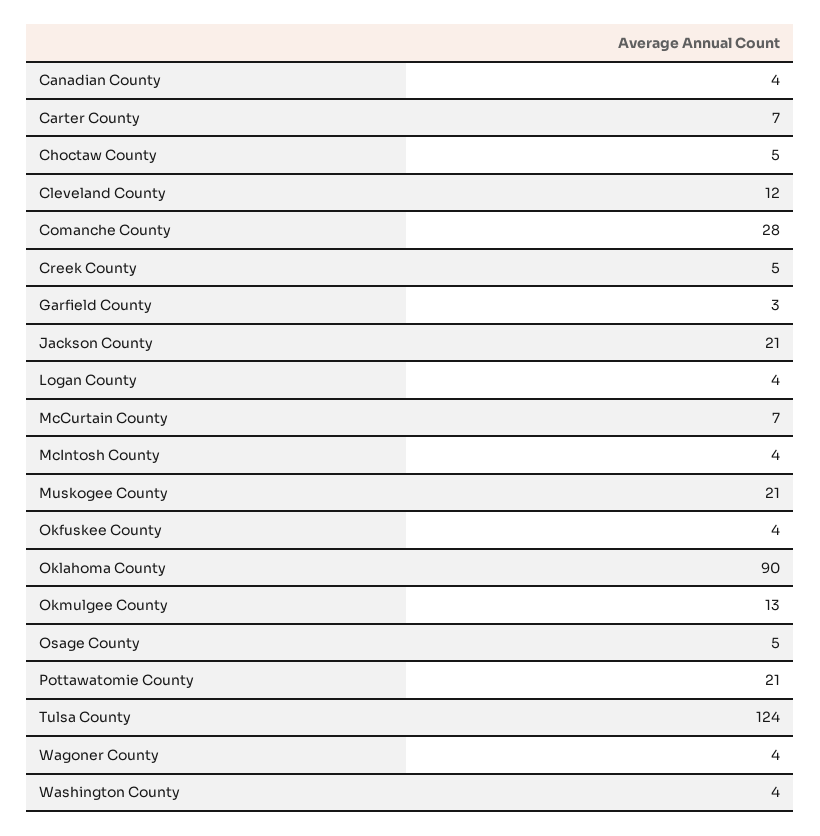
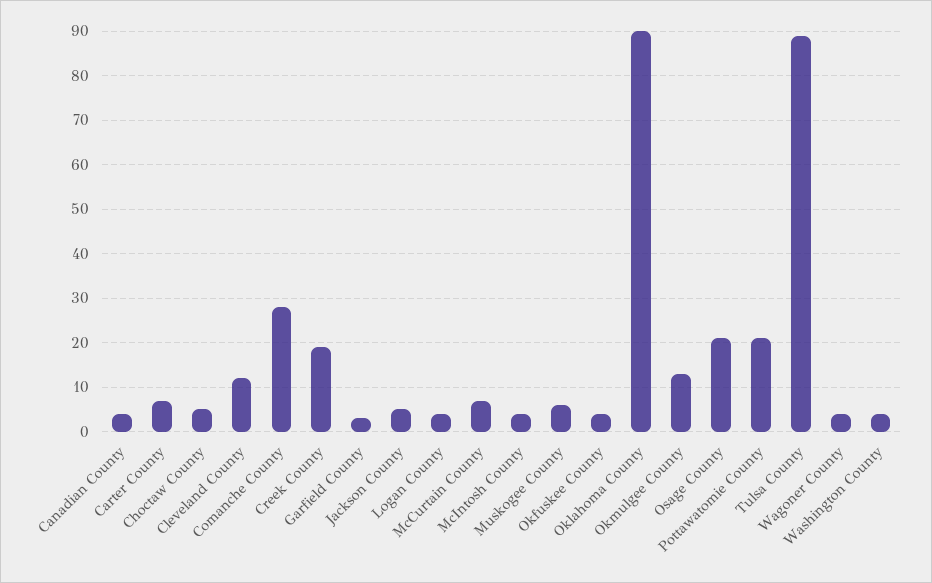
Creek County: 5 -> 20
Jackson County: 21 -> 5
Muskogee County: 21 -> 5
Osage County: 5 -> 20
Tulsa County: 124 -> 90

